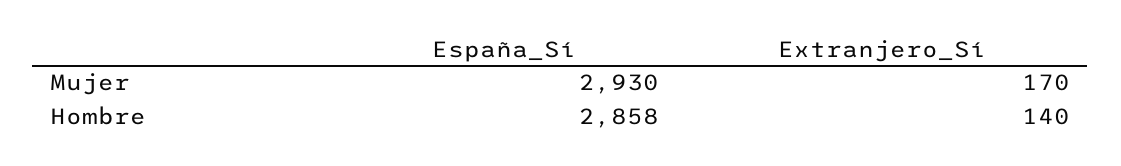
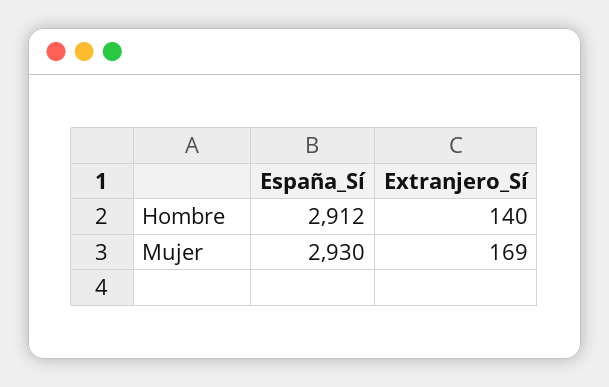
Extranjero_Sí, Mujer: 170 -> 169
España_Sí, Hombre: 2858 -> 2912

